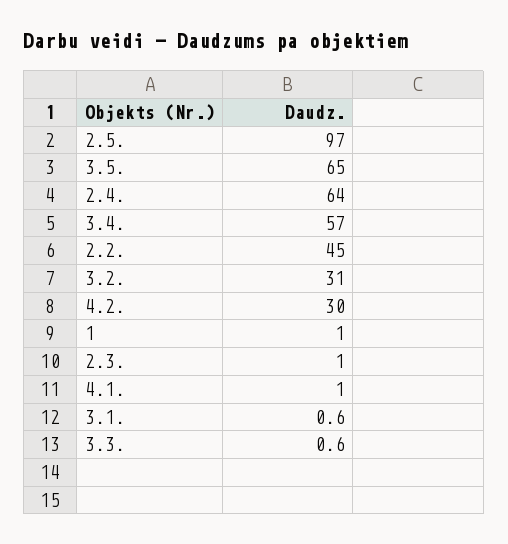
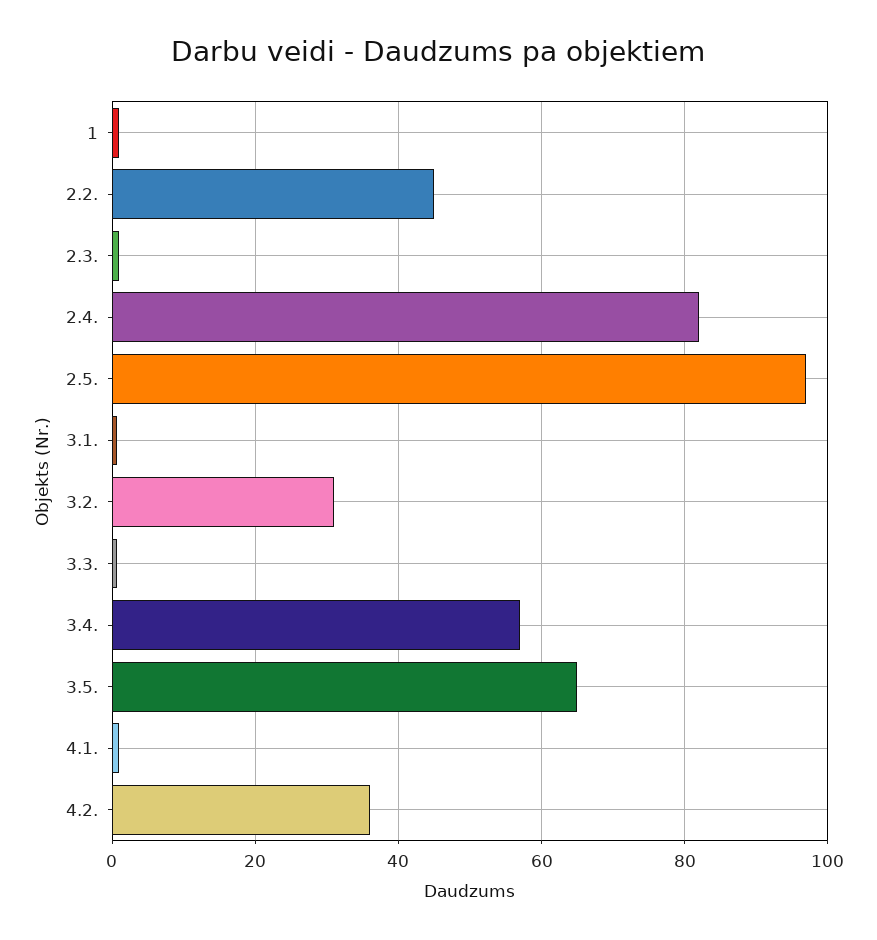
2.4.: 64 -> 82
4.2.: 30 -> 36

